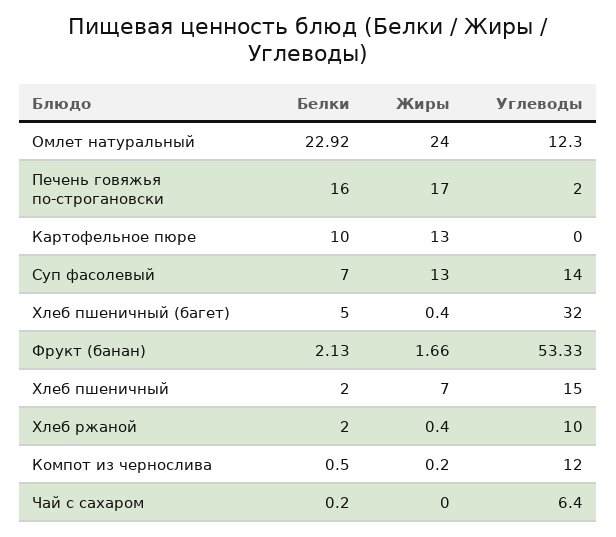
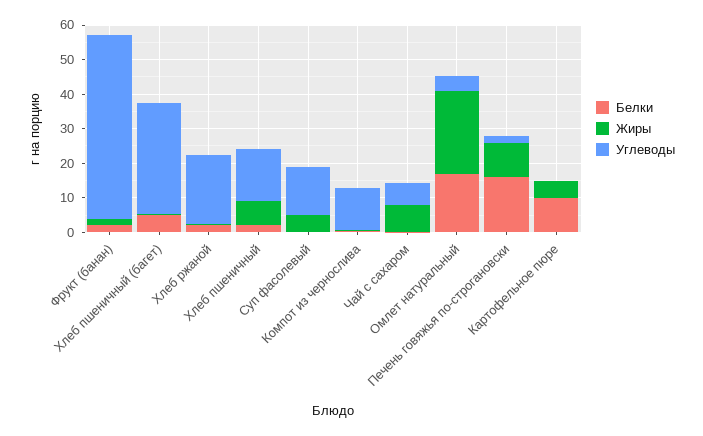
Белки, Омлет натуральный: 22.92 -> 17.5
Углеводы, Омлет натуральный: 12.3 -> 5
Жиры, Печень говяжья по-строгановски: 17 -> 10
Жиры, Картофельное пюре: 13 -> 5
Белки, Суп фасолевый: 7 -> 0
Жиры, Суп фасолевый: 13 -> 5
Углеводы, Хлеб ржаной: 10 -> 20
Жиры, Чай с сахаром: 0 -> 7.5

